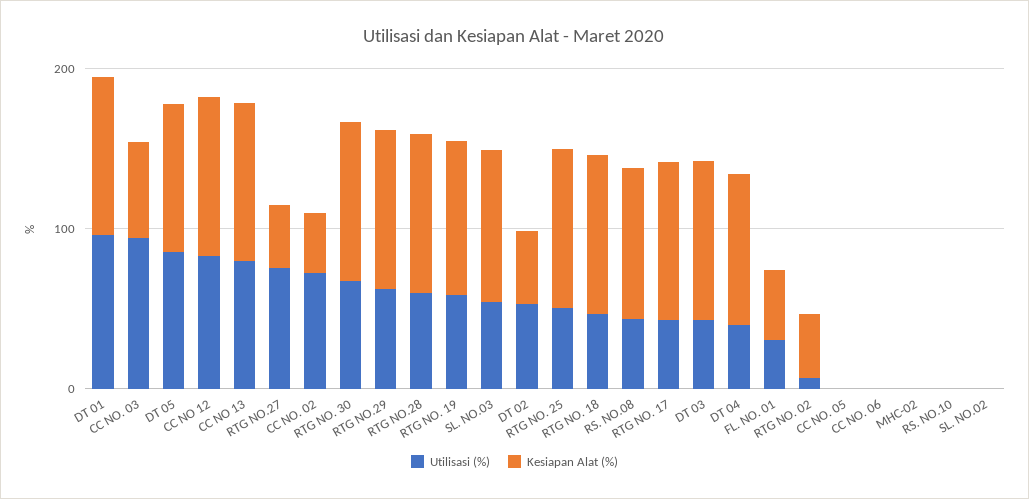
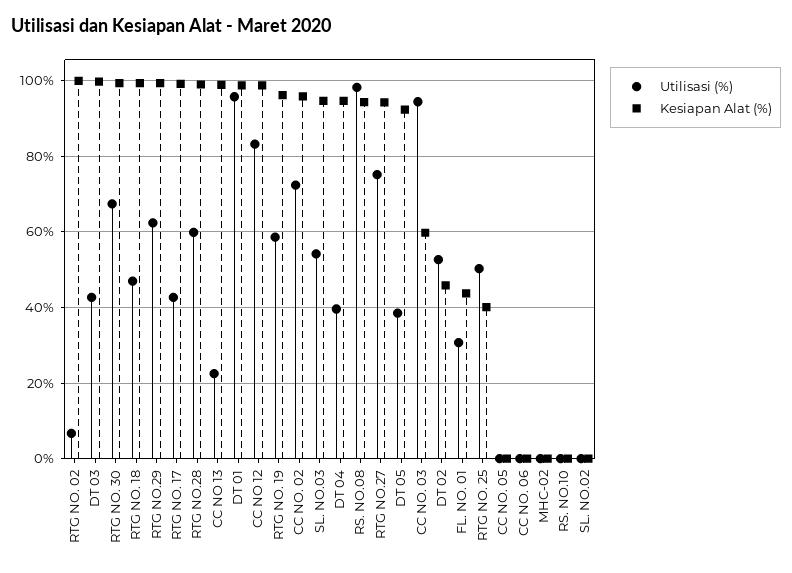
Utilisasi (%), DT 05: 80 -> 38
Utilisasi (%), CC NO 13: 80 -> 22
Kesiapan Alat (%), RTG NO.27: 40 -> 94
Kesiapan Alat (%), CC NO. 02: 40 -> 96
Kesiapan Alat (%), RTG NO. 25: 100 -> 40
Utilisasi (%), RS. NO.08: 40 -> 98
Kesiapan Alat (%), RTG NO. 02: 40 -> 100

